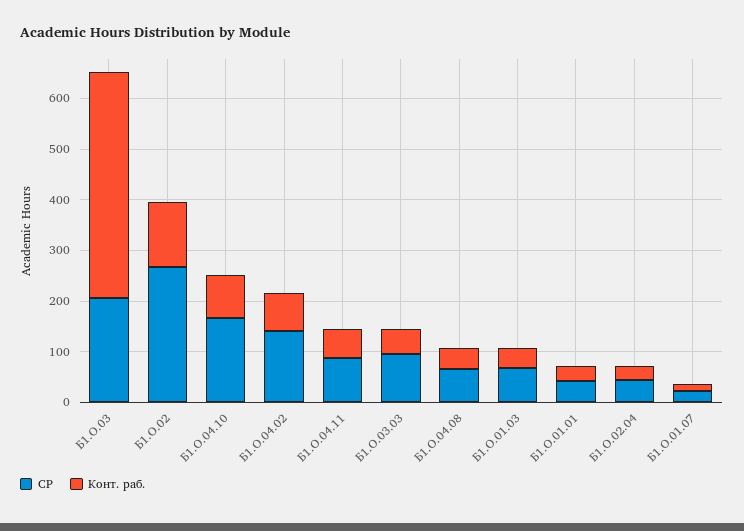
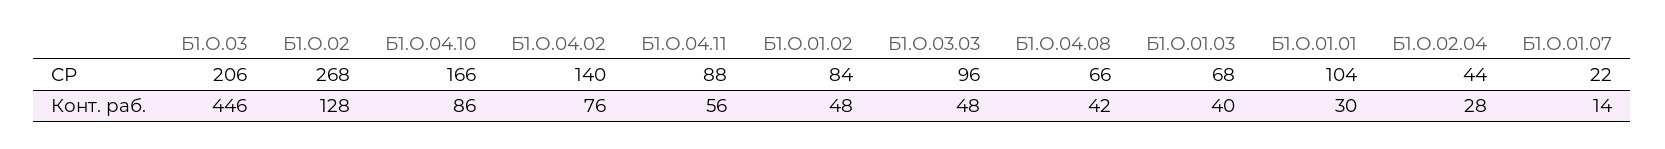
СР, Б1.О.01.01: 40 -> 104
СР, Б1.О.01.02: none -> 84
Конт. раб., Б1.О.01.02: none -> 48

